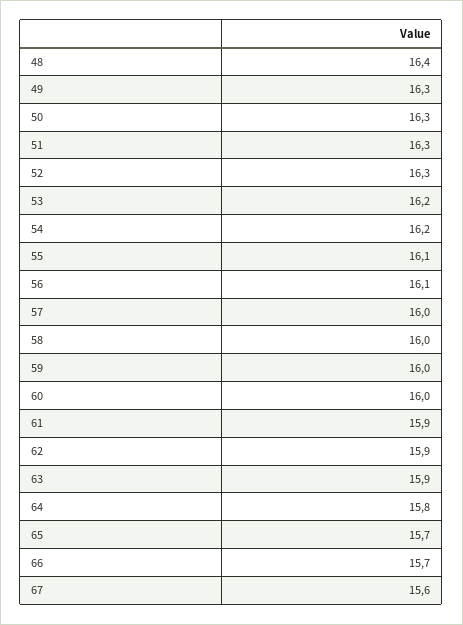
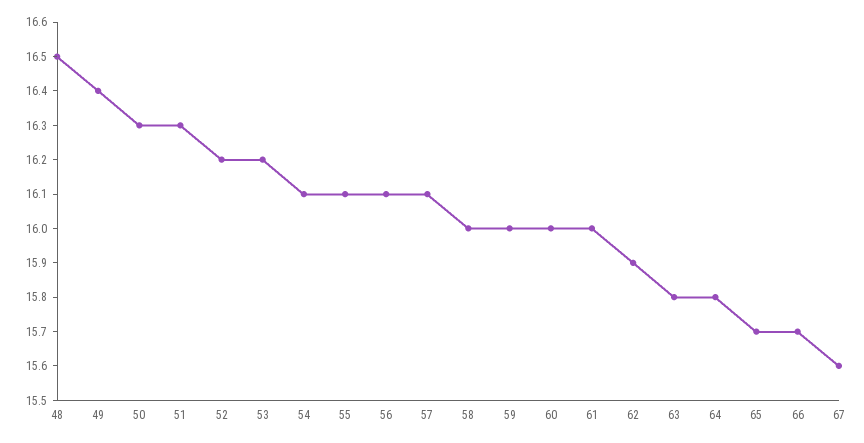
48: 16.4 -> 16.5
49: 16.3 -> 16.4
52: 16.3 -> 16.2
54: 16.2 -> 16.1
57: 16 -> 16.1
61: 15.9 -> 16
63: 15.9 -> 15.8

